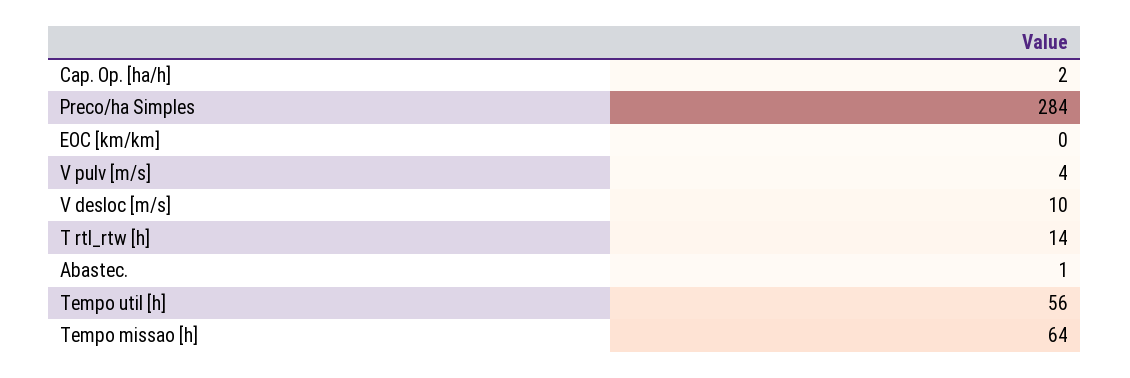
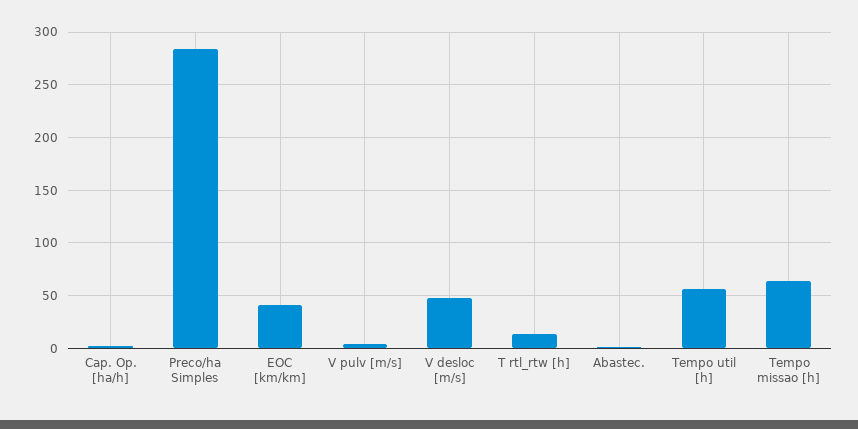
EOC [km/km]: 0 -> 40
V desloc [m/s]: 10 -> 50

